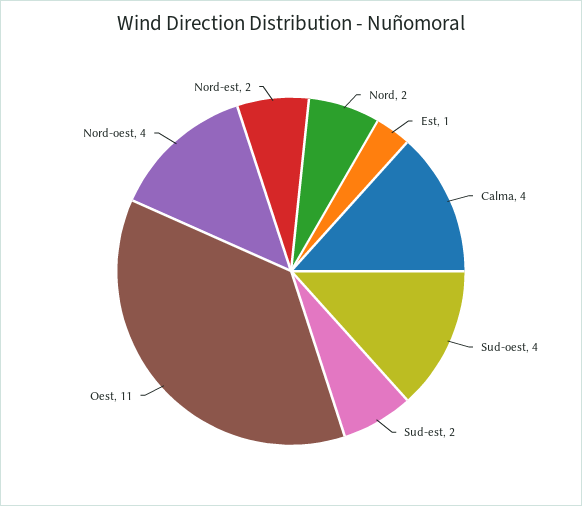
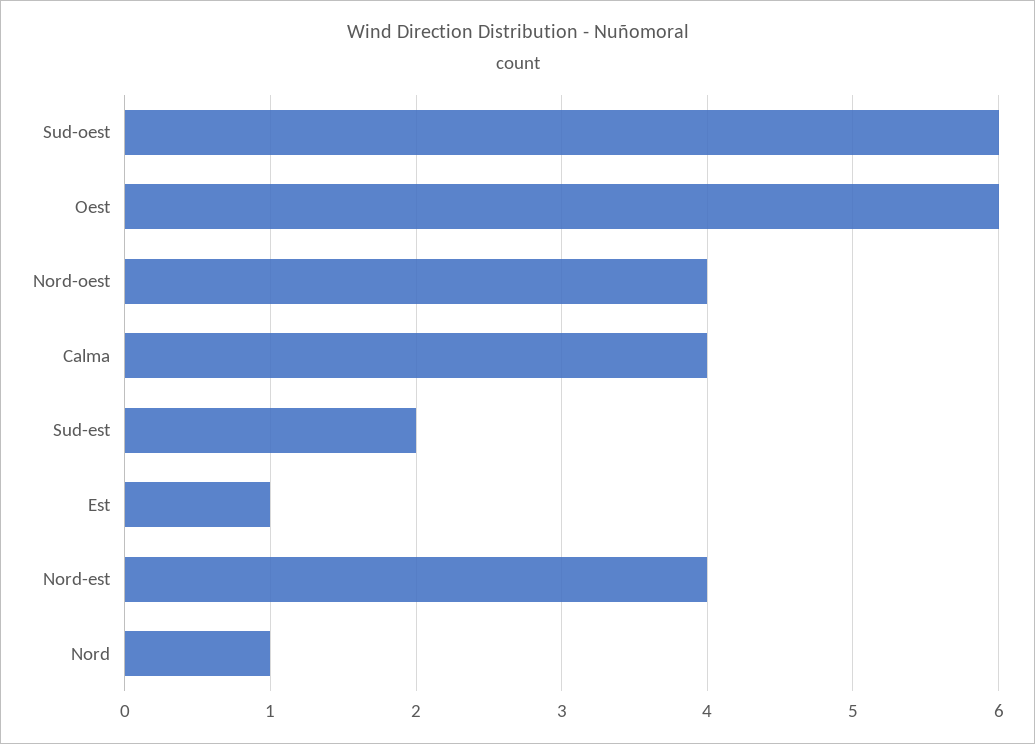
Nord: 2 -> 1
Sud-oest: 4 -> 6
Oest: 11 -> 6
Nord-est: 2 -> 4

